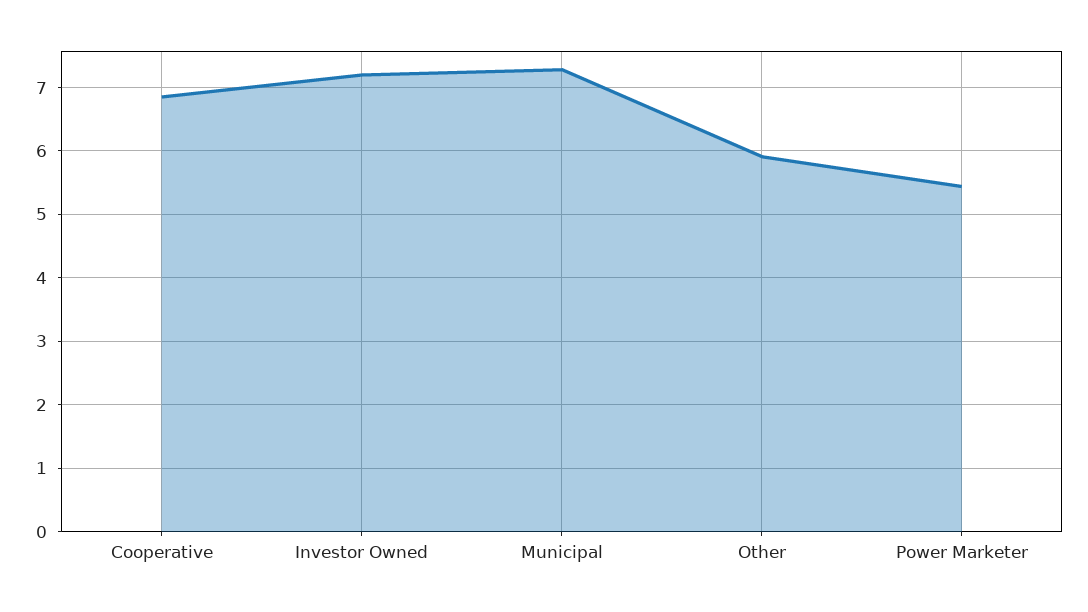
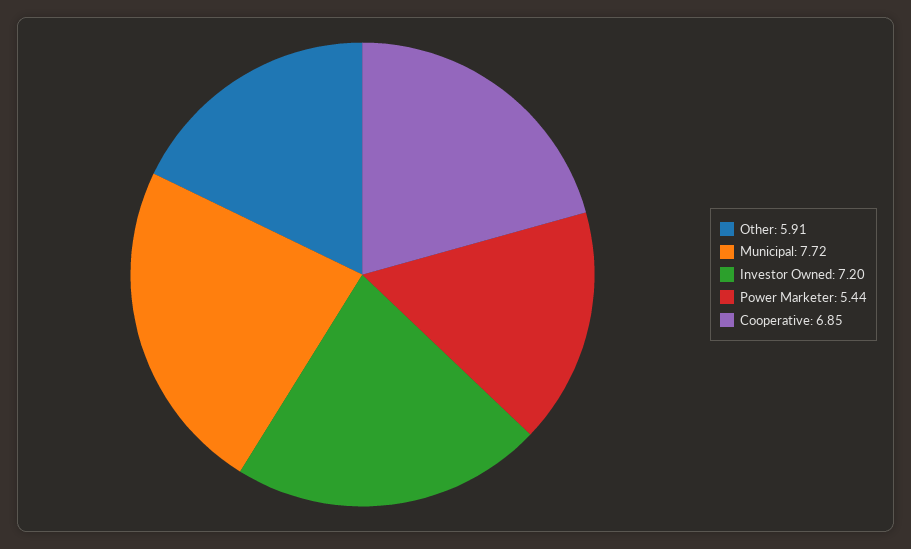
Municipal: 7.3 -> 7.72

